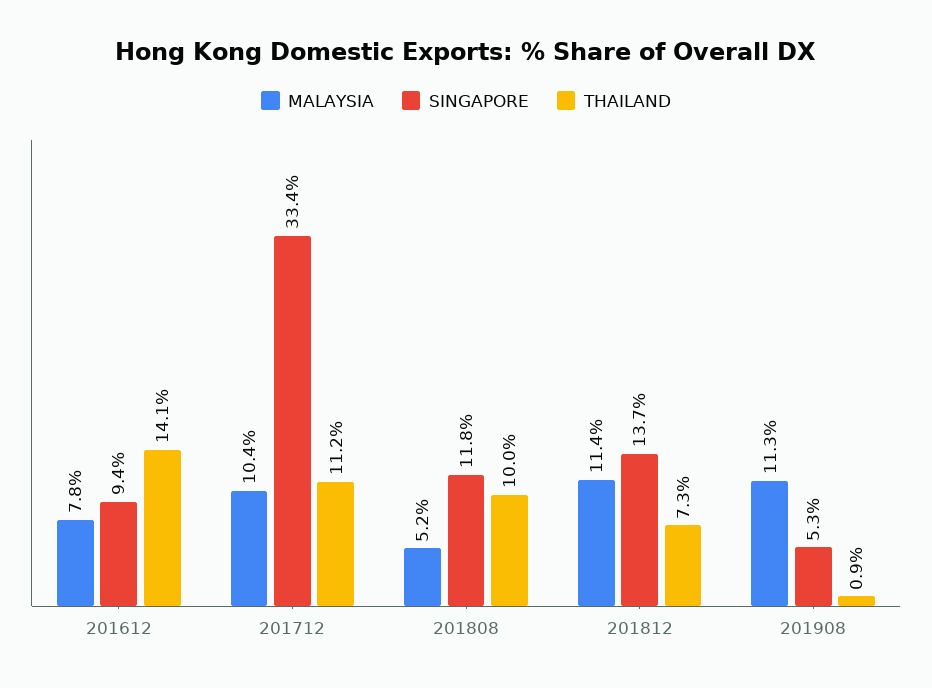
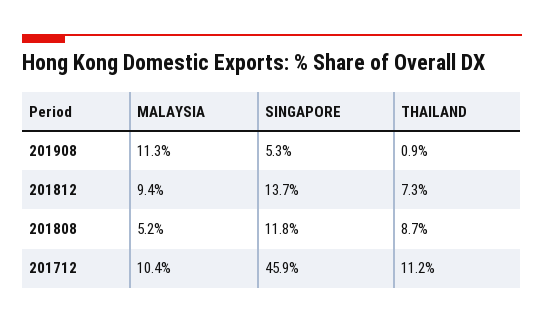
MALAYSIA, 201612: 7.8 -> none
SINGAPORE, 201612: 9.4 -> none
THAILAND, 201612: 14.1 -> none
SINGAPORE, 201712: 33.4 -> 45.9
THAILAND, 201808: 10 -> 8.7
MALAYSIA, 201812: 11.4 -> 9.4

